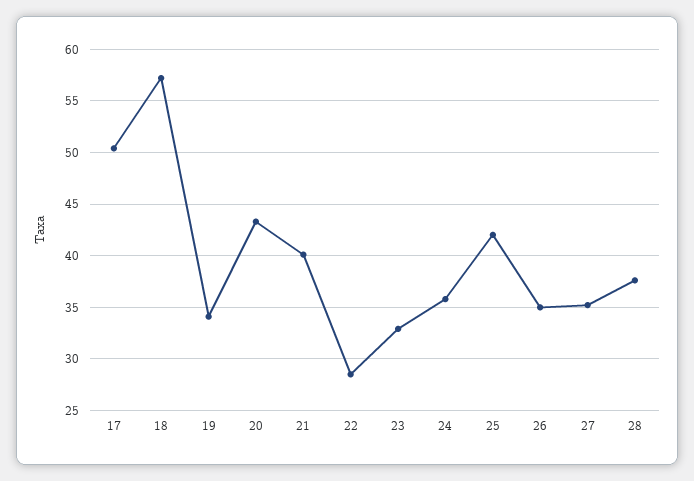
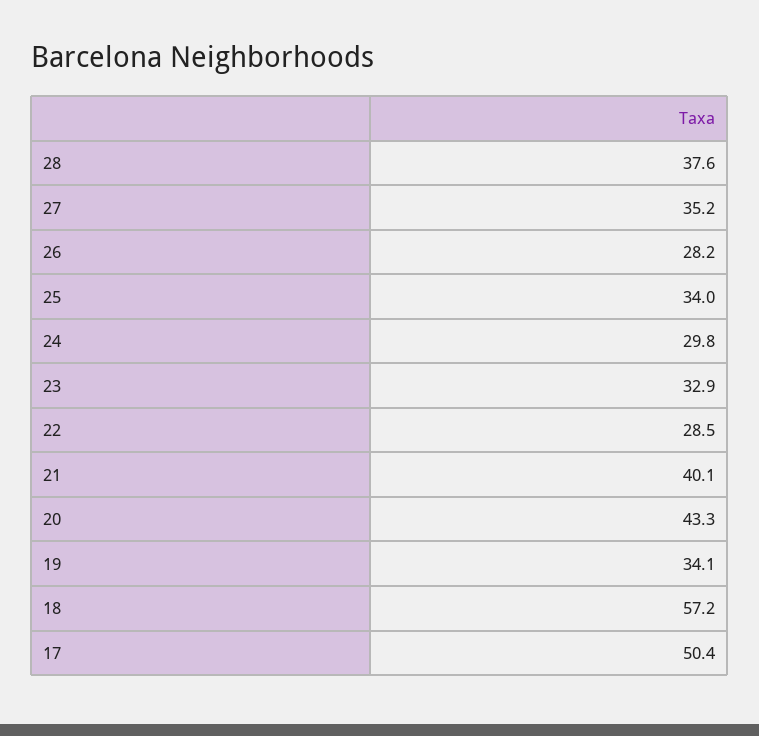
24: 36 -> 29.8
25: 42 -> 34
26: 35 -> 28.2

